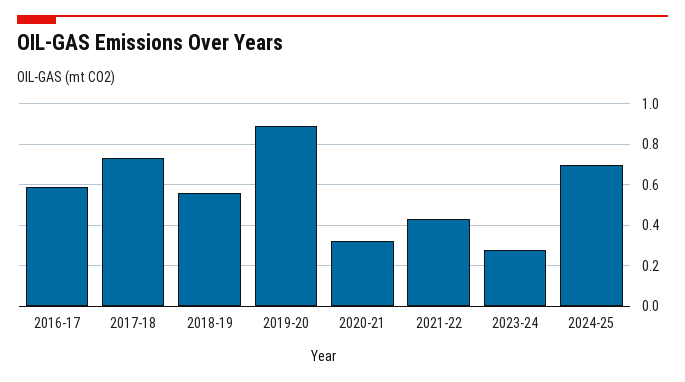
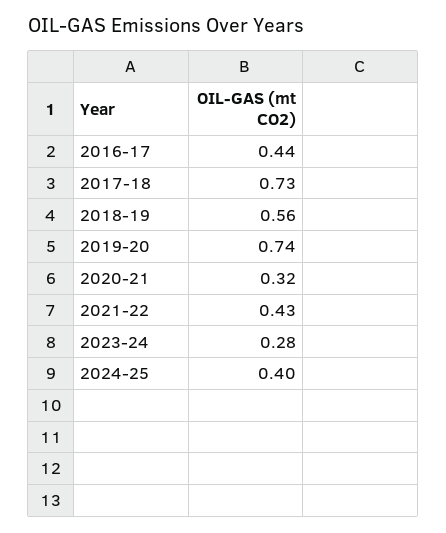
2016-17: 0.6 -> 0.44
2019-20: 0.9 -> 0.74
2024-25: 0.7 -> 0.4

